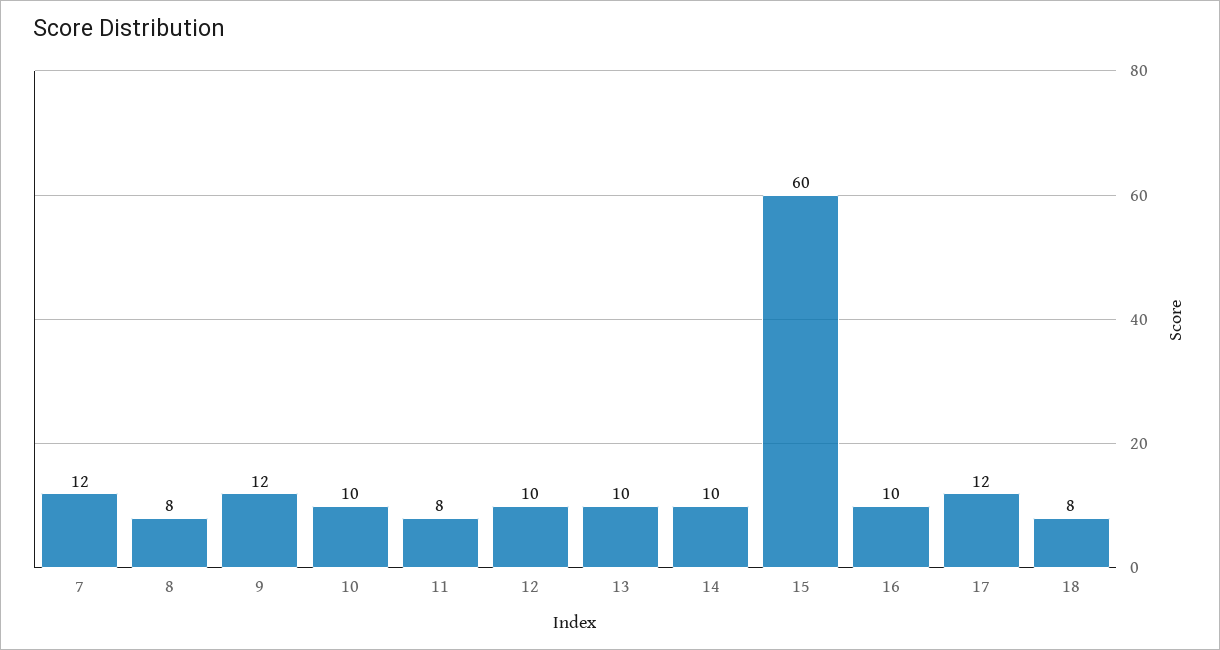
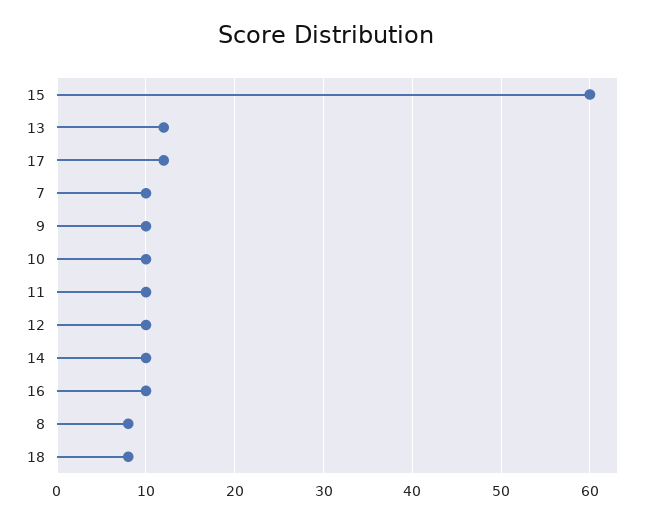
7: 12 -> 10
9: 12 -> 10
11: 8 -> 10
13: 10 -> 12

